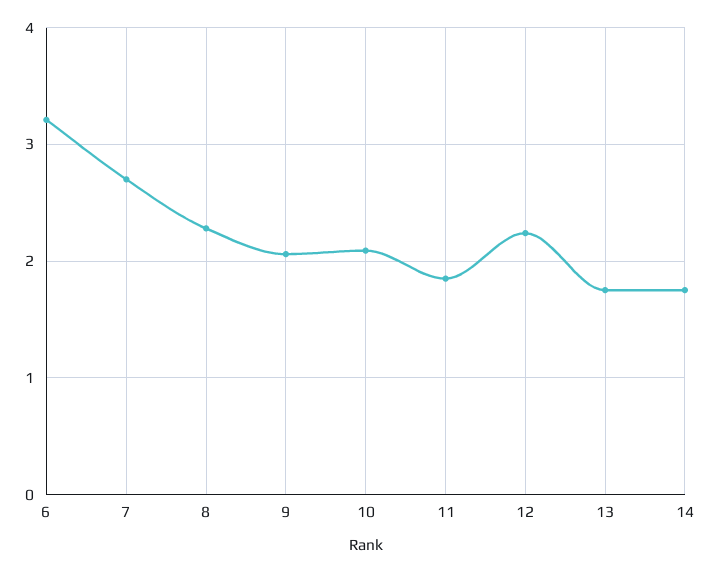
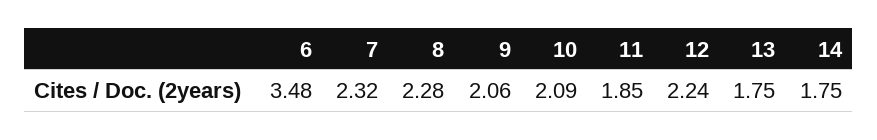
6: 3.2 -> 3.48
7: 2.7 -> 2.32

